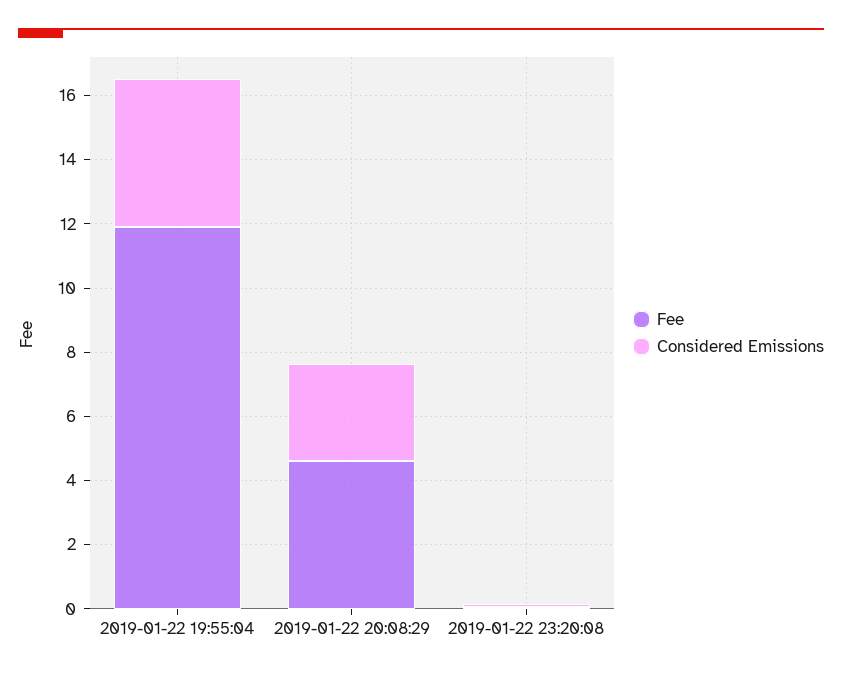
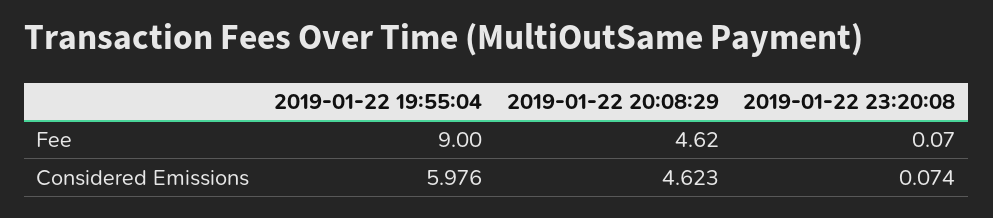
Fee, 2019-01-22 19:55:04: 12 -> 9
Considered Emissions, 2019-01-22 19:55:04: 4.5 -> 5.976
Considered Emissions, 2019-01-22 20:08:29: 3 -> 4.623

